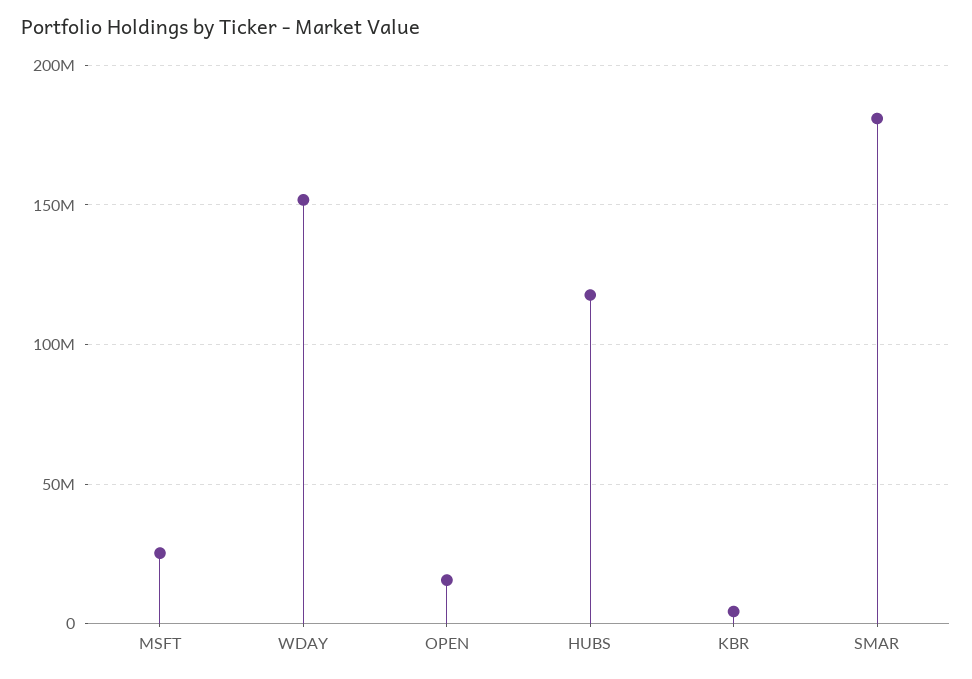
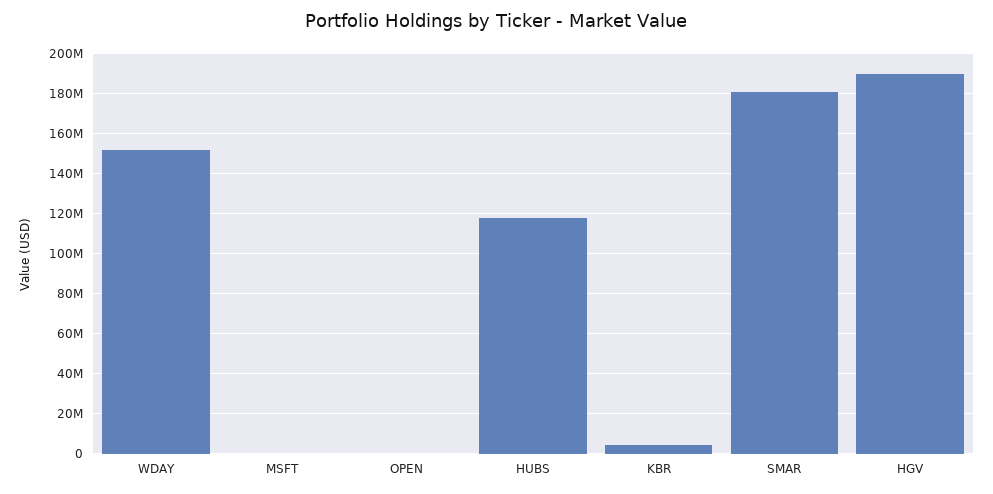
MSFT: 25000000 -> 0
OPEN: 15000000 -> 0
HGV: none -> 190000000

